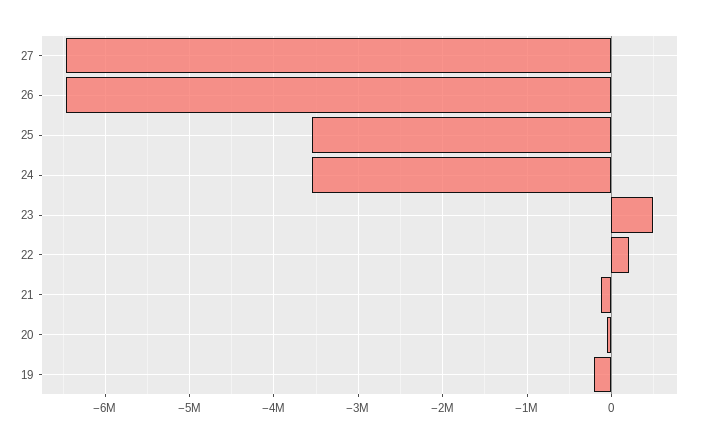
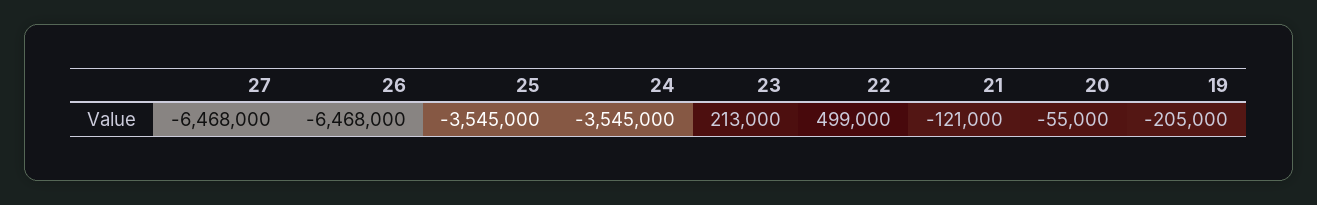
23: 500000 -> 213000
22: 200000 -> 499000

